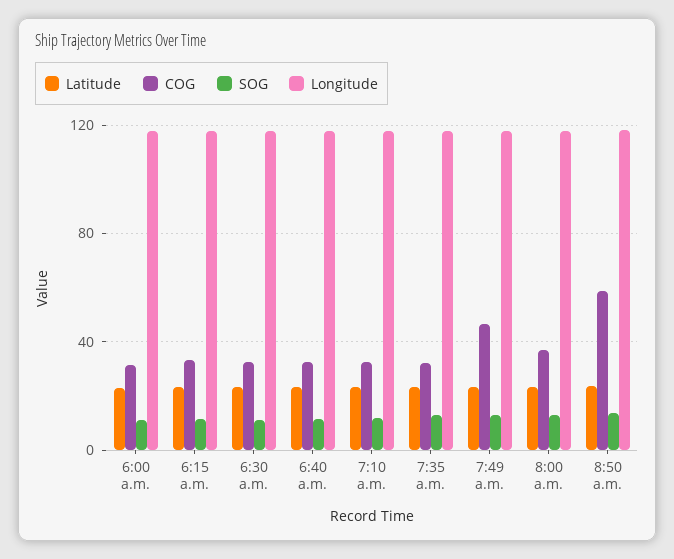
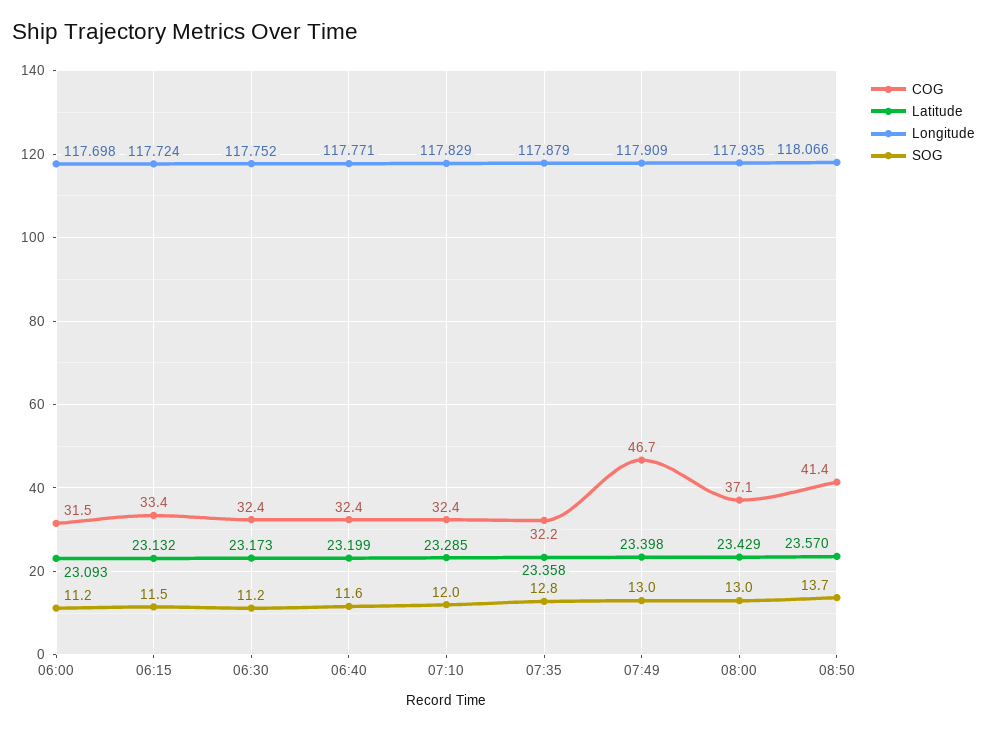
COG, 8:50 a.m.: 60 -> 41.4

